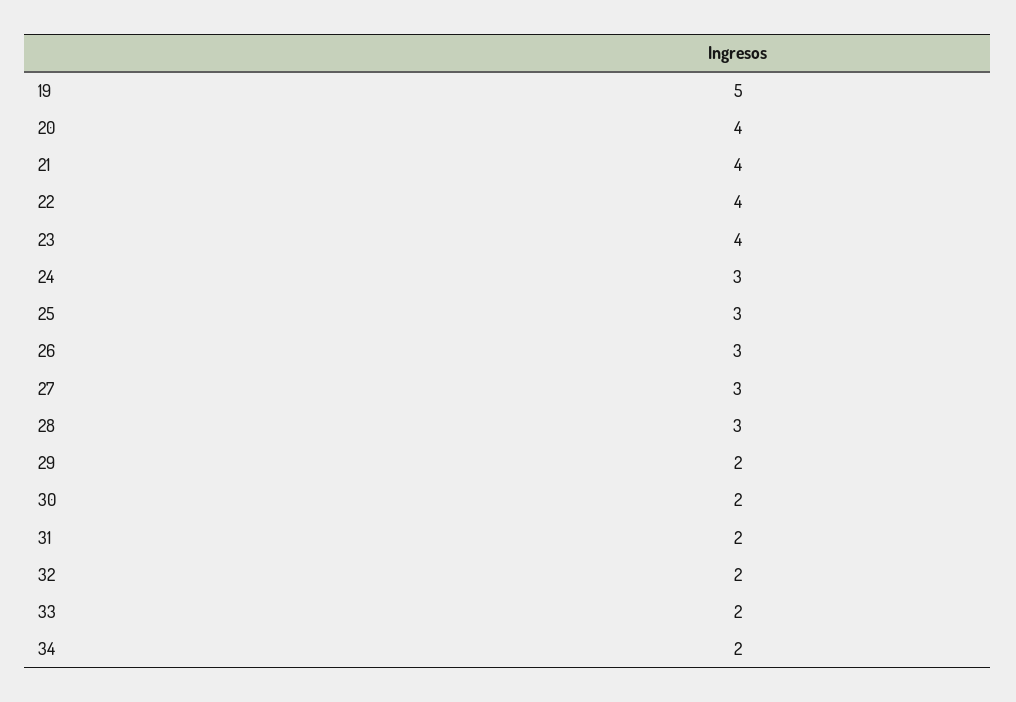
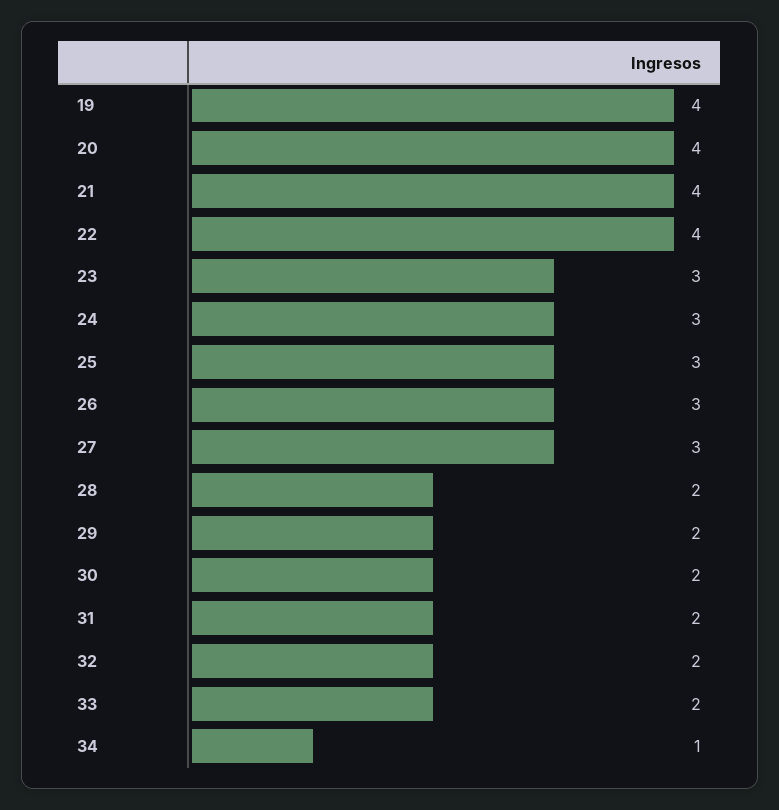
19: 5 -> 4
23: 4 -> 3
28: 3 -> 2
34: 2 -> 1

